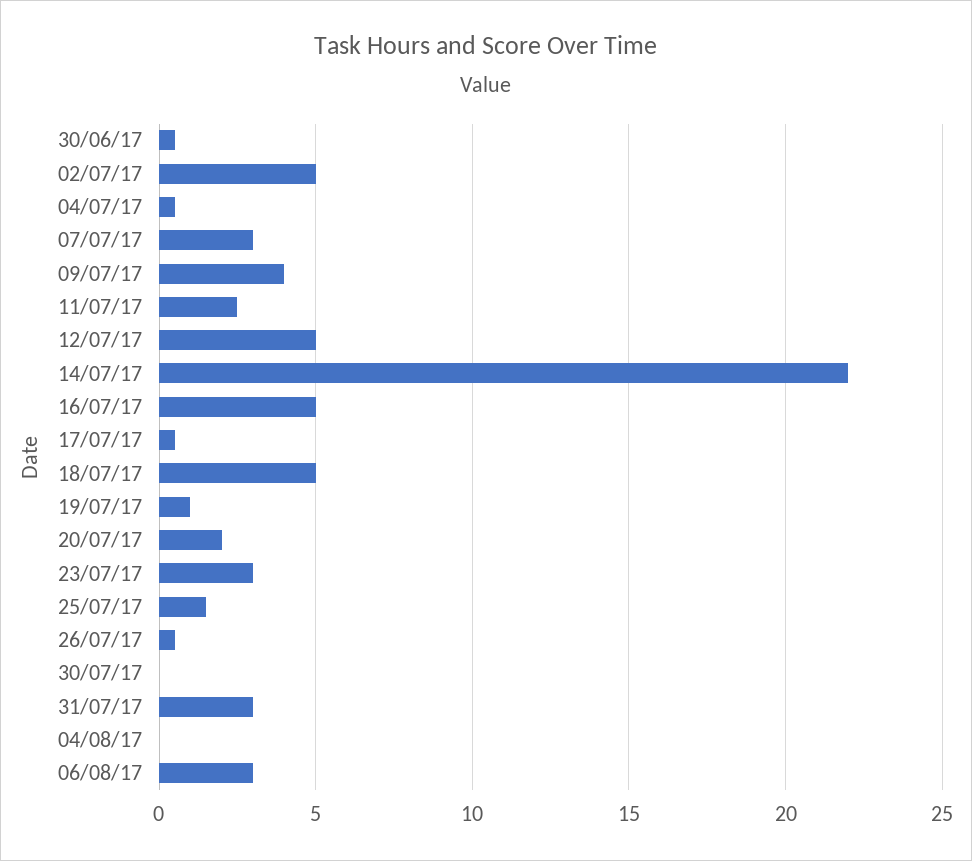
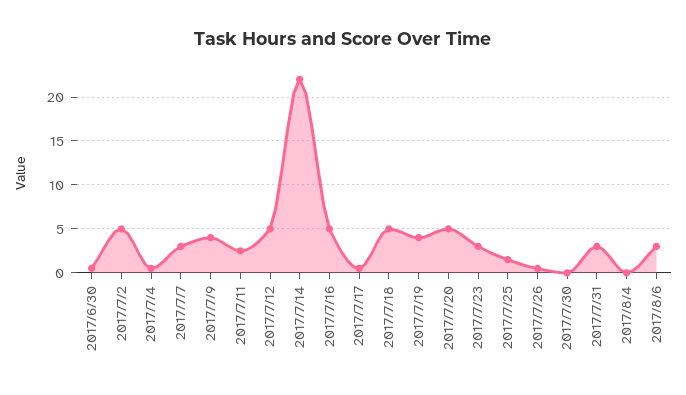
19/07/17: 1 -> 4
20/07/17: 2 -> 5

